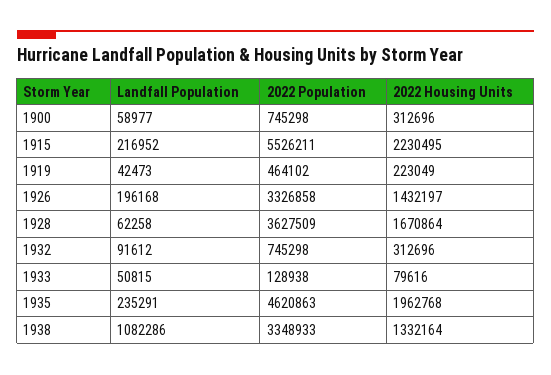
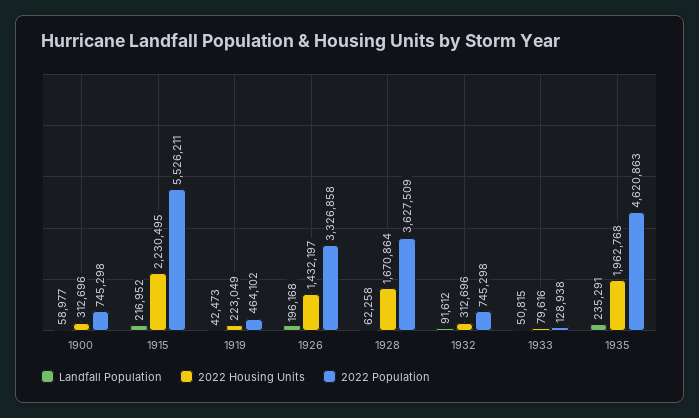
Landfall Population, 1938: 1082286 -> none
2022 Population, 1938: 3348933 -> none
2022 Housing Units, 1938: 1332164 -> none

